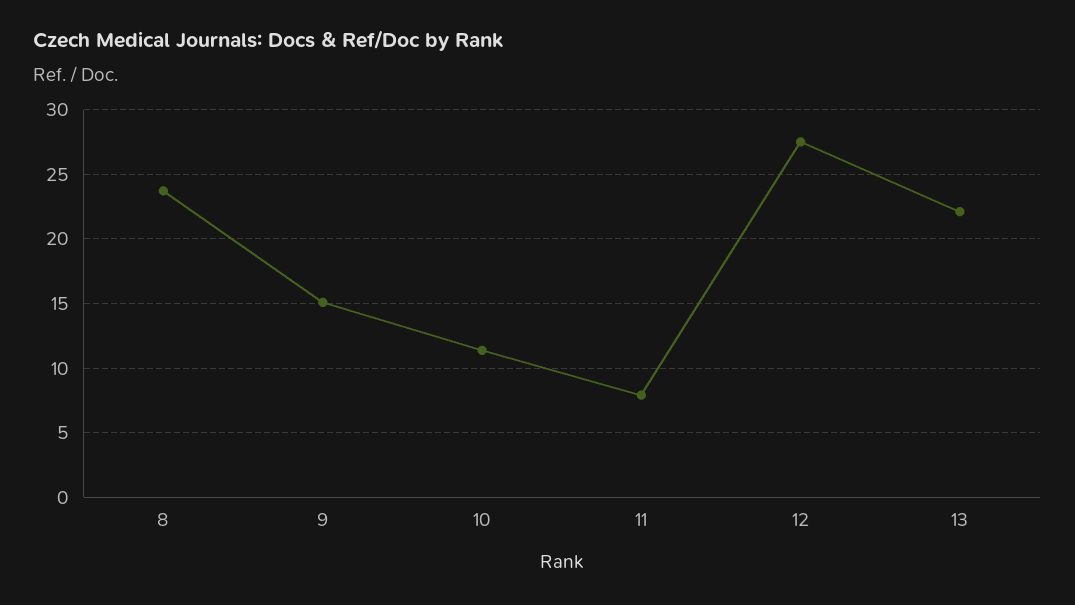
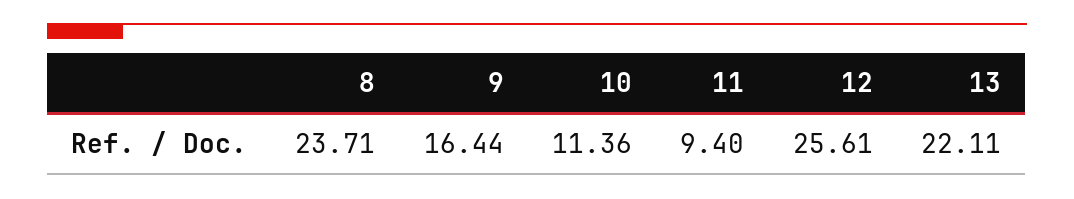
9: 15 -> 16.44
11: 8 -> 9.4
12: 27.5 -> 25.61

